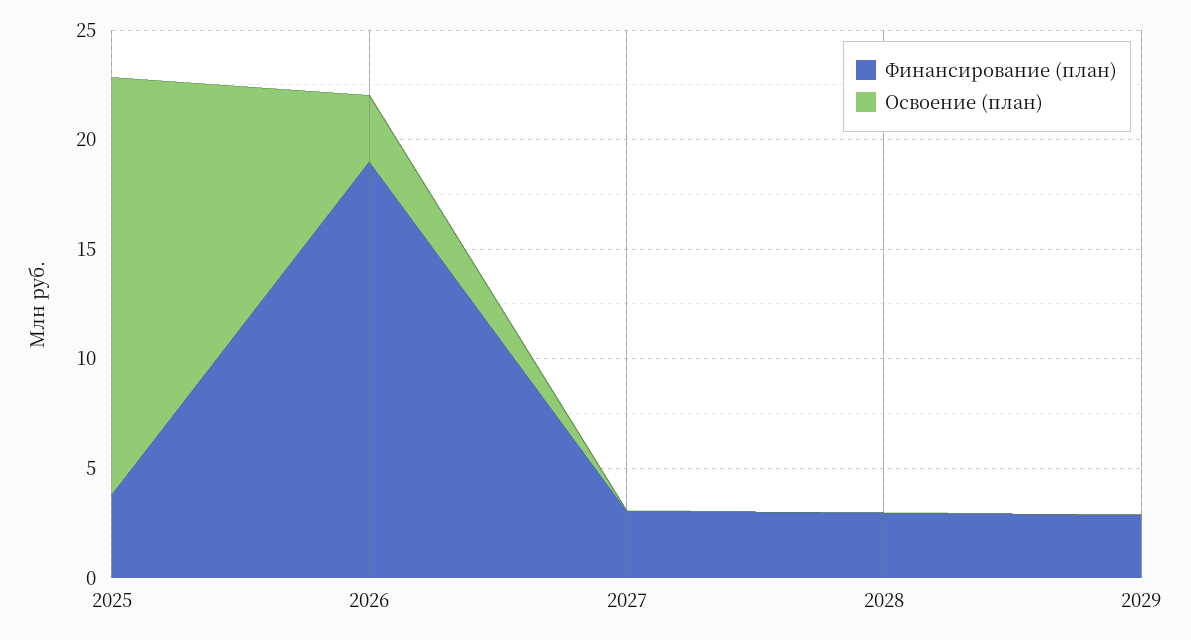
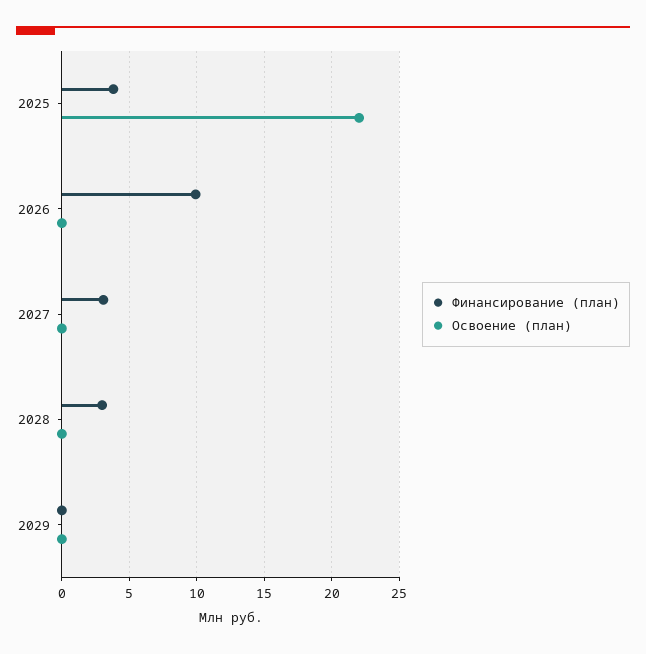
Освоение (план), 2025: 19 -> 22
Финансирование (план), 2026: 19 -> 10
Освоение (план), 2026: 3 -> 0
Финансирование (план), 2029: 3 -> 0

